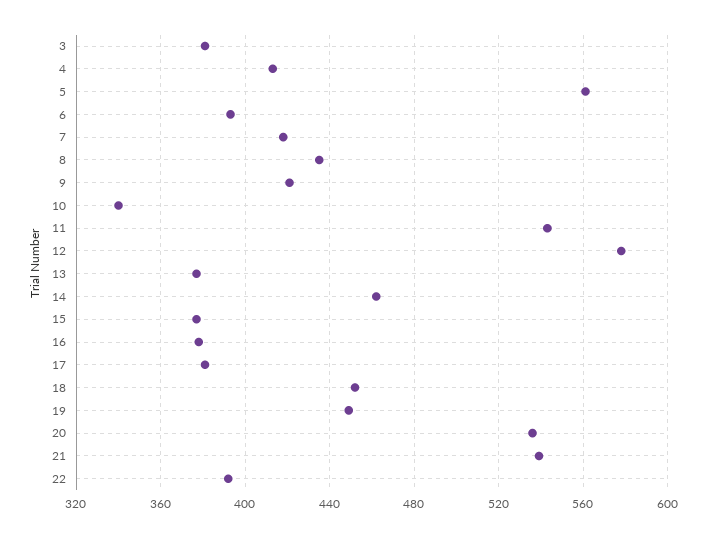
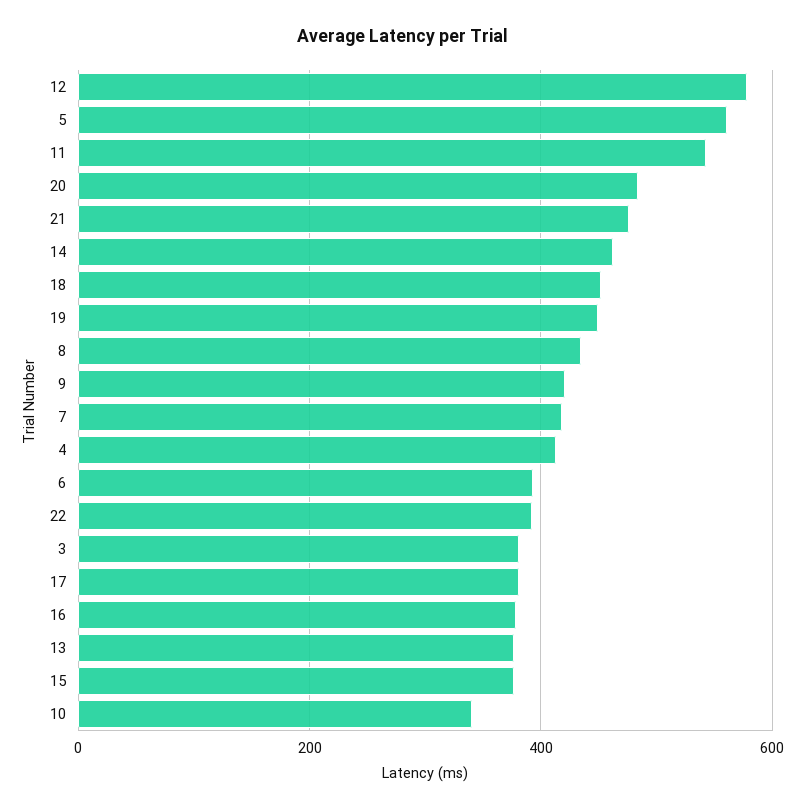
20: 535 -> 480
21: 540 -> 480

